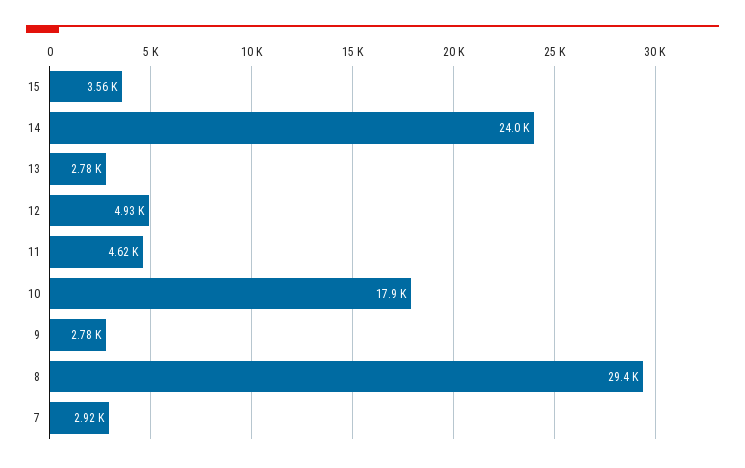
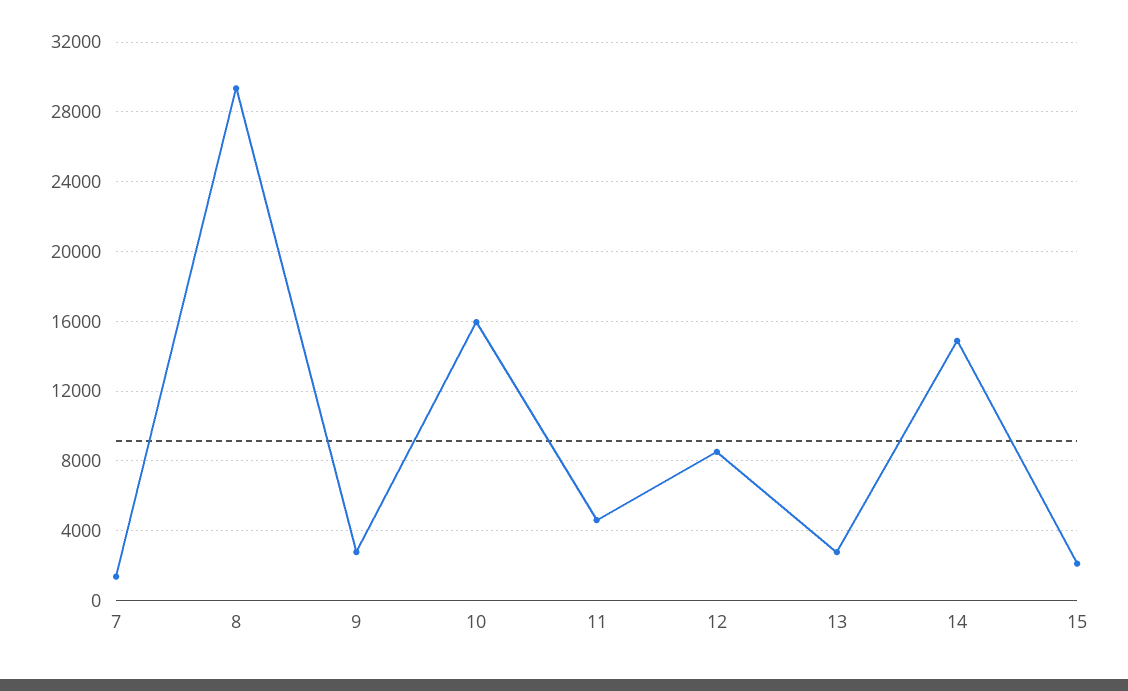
15: 3560 -> 2000
14: 24000 -> 15000
12: 4930 -> 8500
10: 17900 -> 16000
7: 2920 -> 1500

